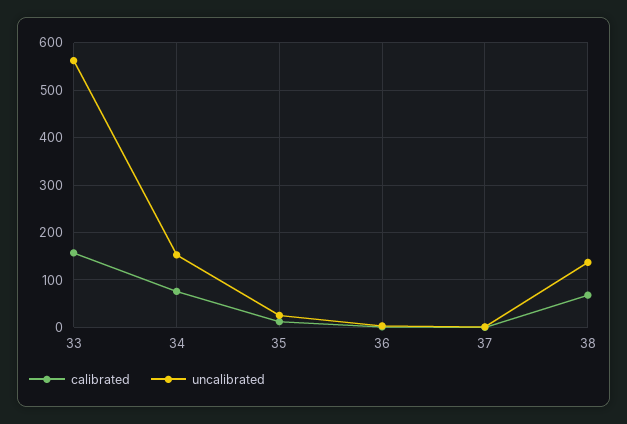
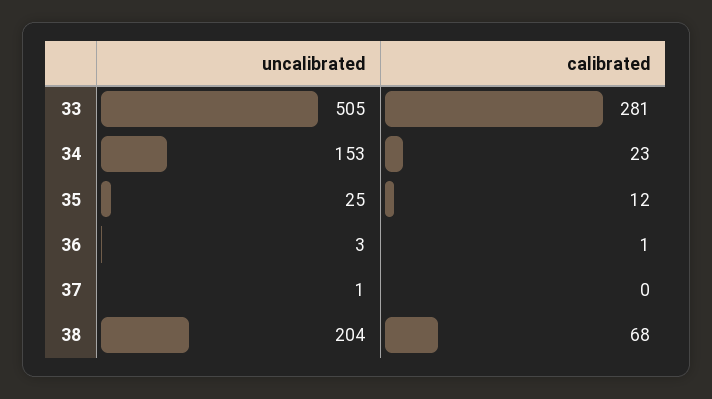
calibrated, 33: 160 -> 281
uncalibrated, 33: 560 -> 505
calibrated, 34: 80 -> 23
uncalibrated, 38: 140 -> 204

